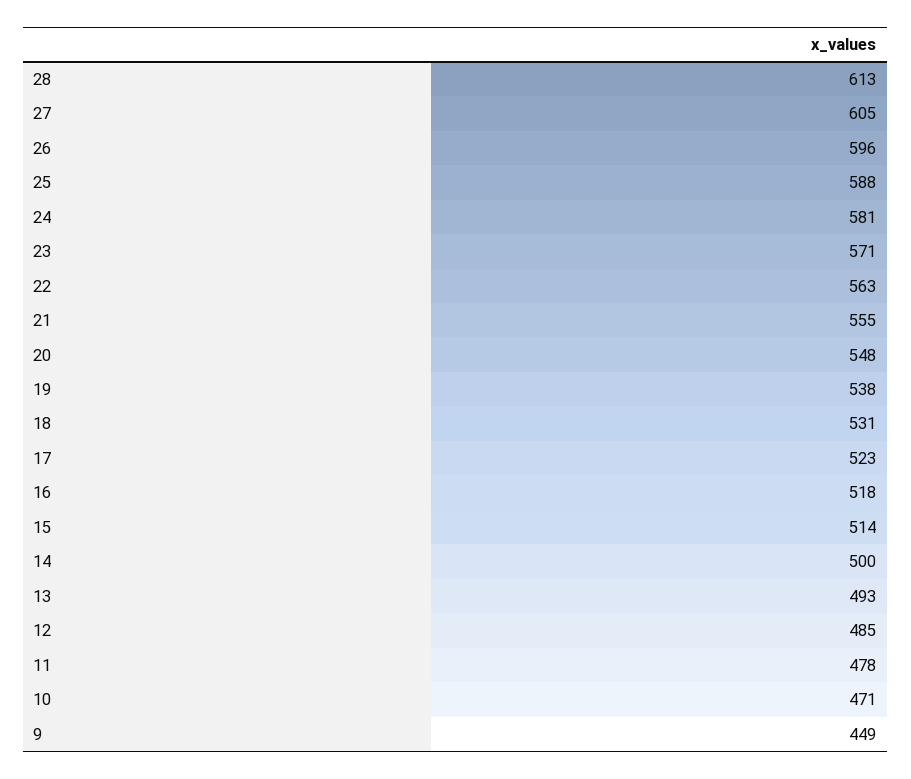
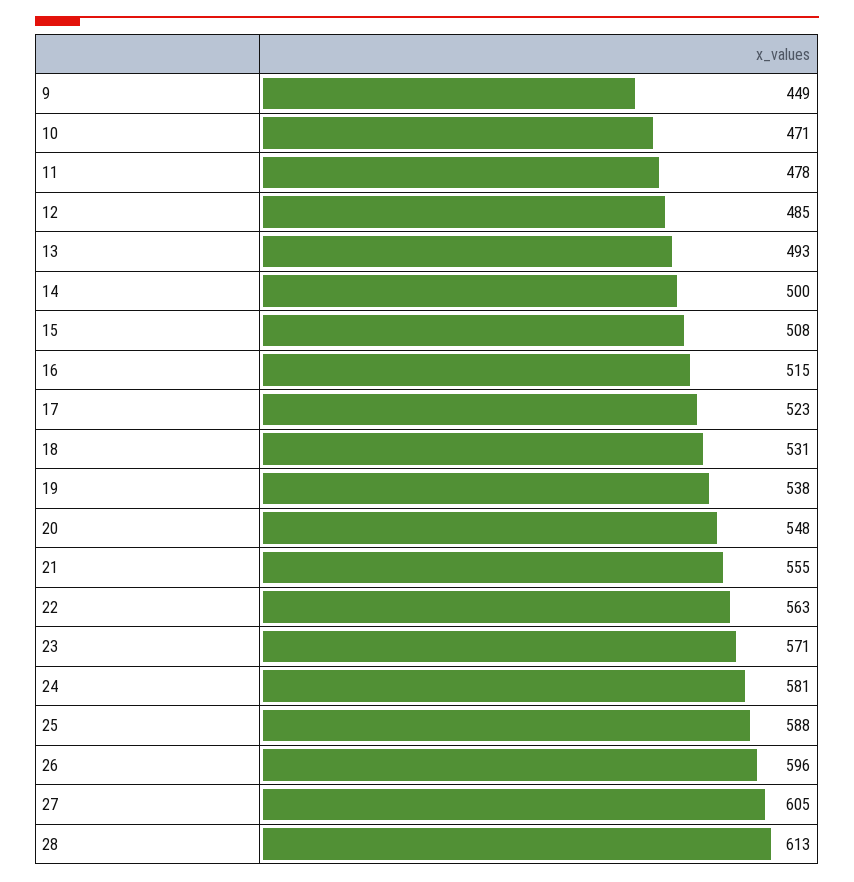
16: 518 -> 515
15: 514 -> 508

